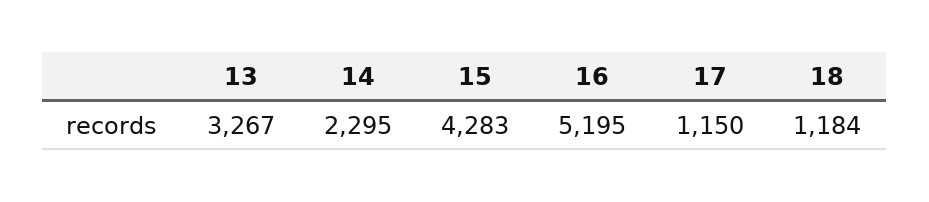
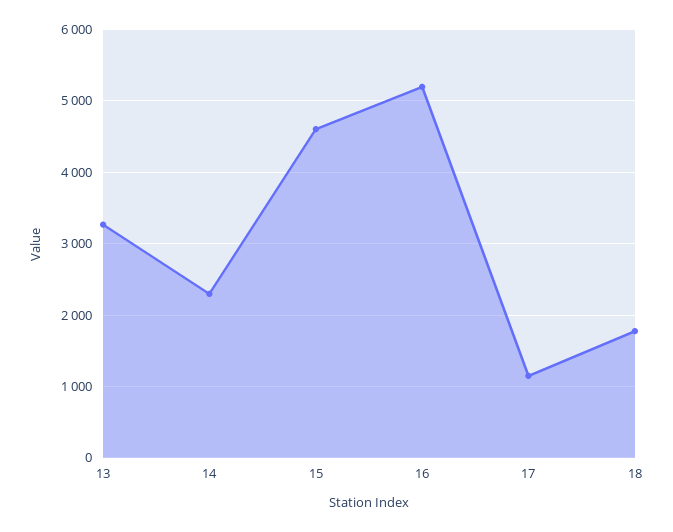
15: 4283 -> 4600
18: 1184 -> 1800

